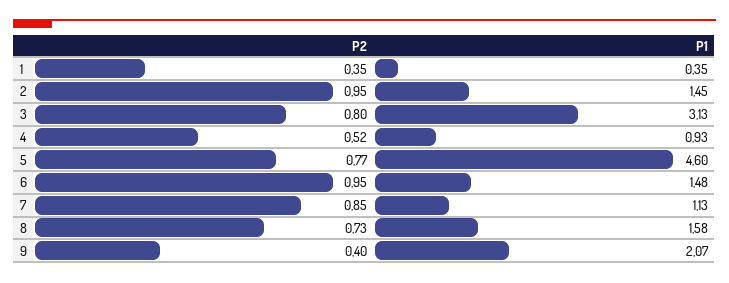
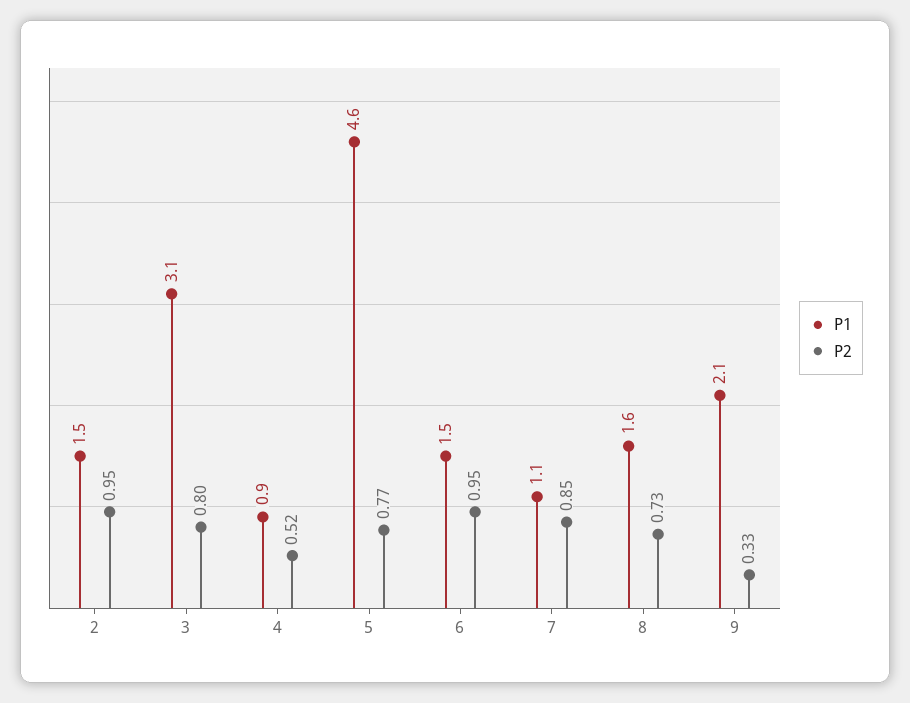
P2, 1: 0.35 -> none
P1, 1: 0.35 -> none
P2, 9: 0.4 -> 0.33

